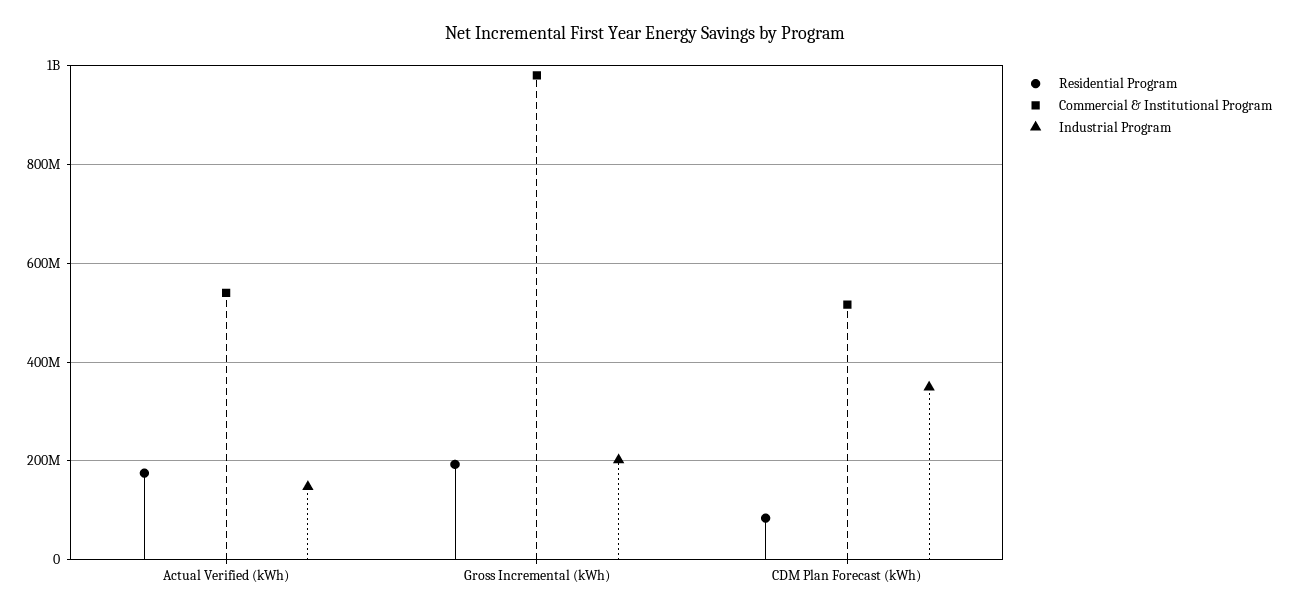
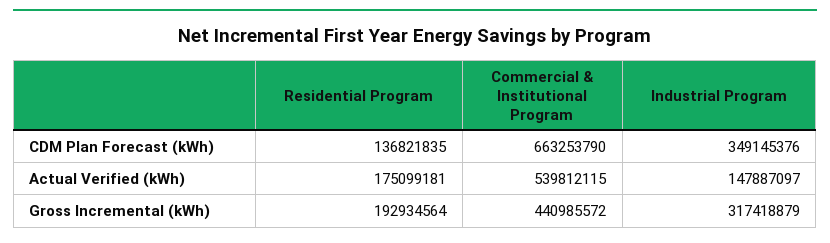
Commercial & Institutional Program, Gross Incremental (kWh): 980000000 -> 440985572
Industrial Program, Gross Incremental (kWh): 200000000 -> 317418879
Residential Program, CDM Plan Forecast (kWh): 80000000 -> 136821835
Commercial & Institutional Program, CDM Plan Forecast (kWh): 520000000 -> 663253790

